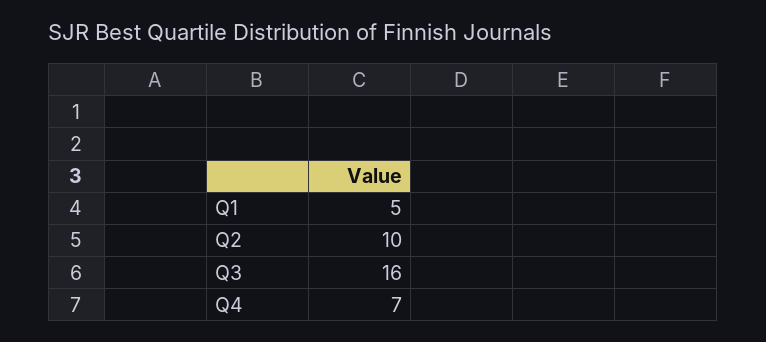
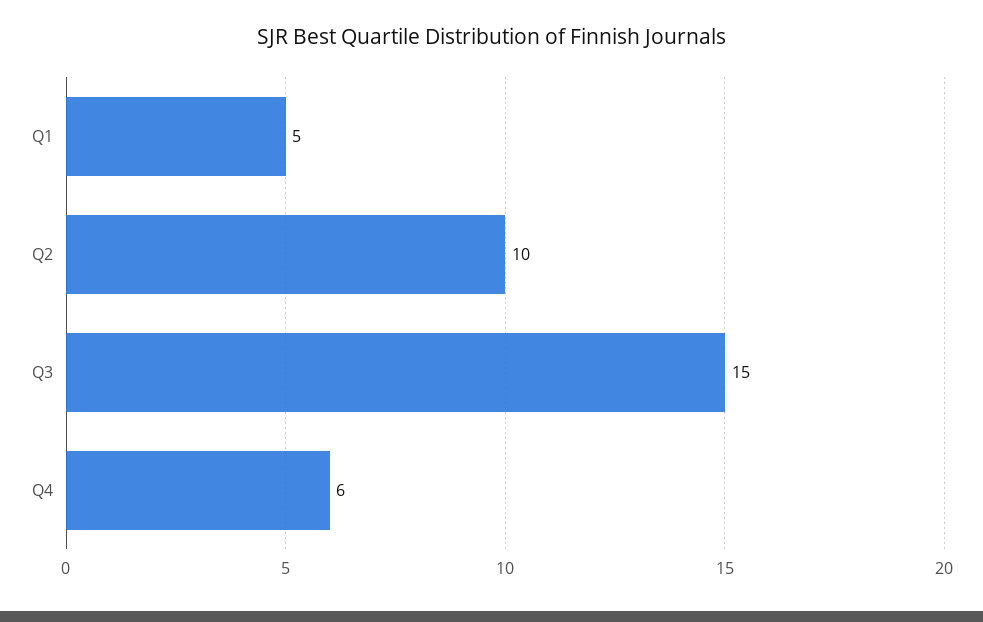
Q3: 16 -> 15
Q4: 7 -> 6

